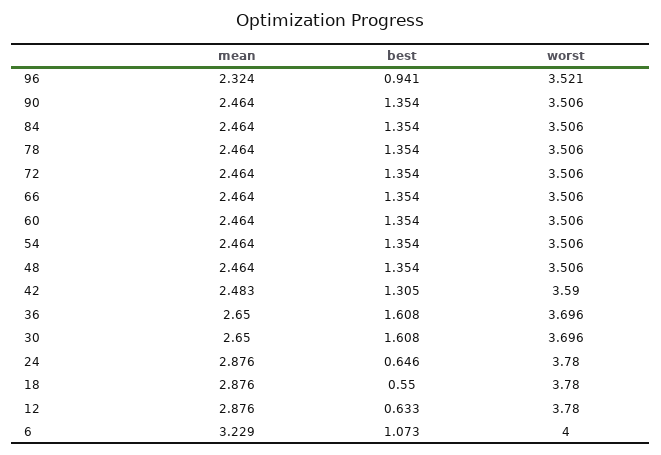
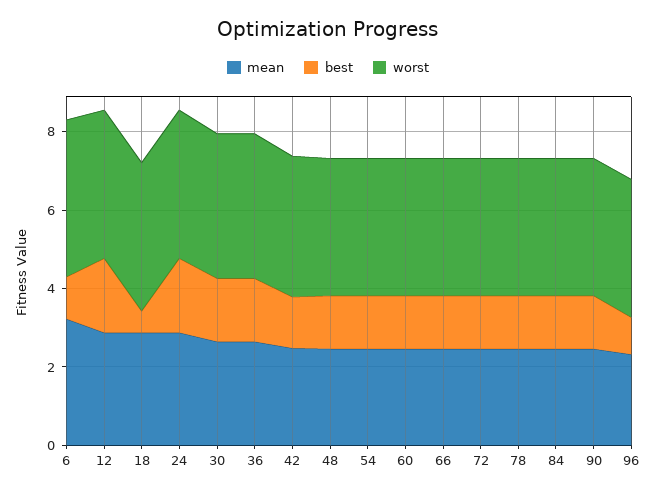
best, 24: 0.646 -> 2
best, 12: 0.633 -> 2

